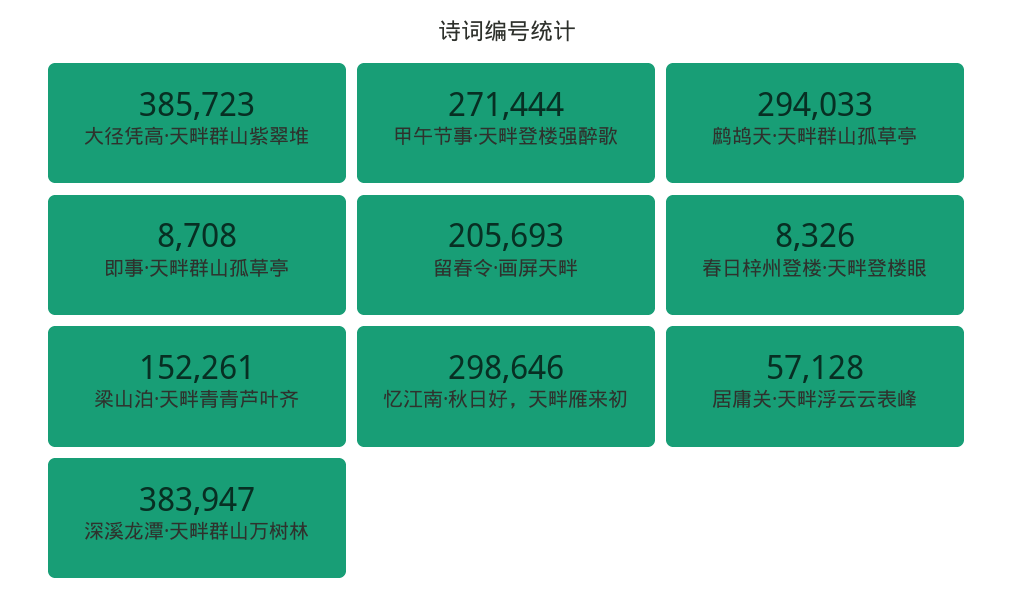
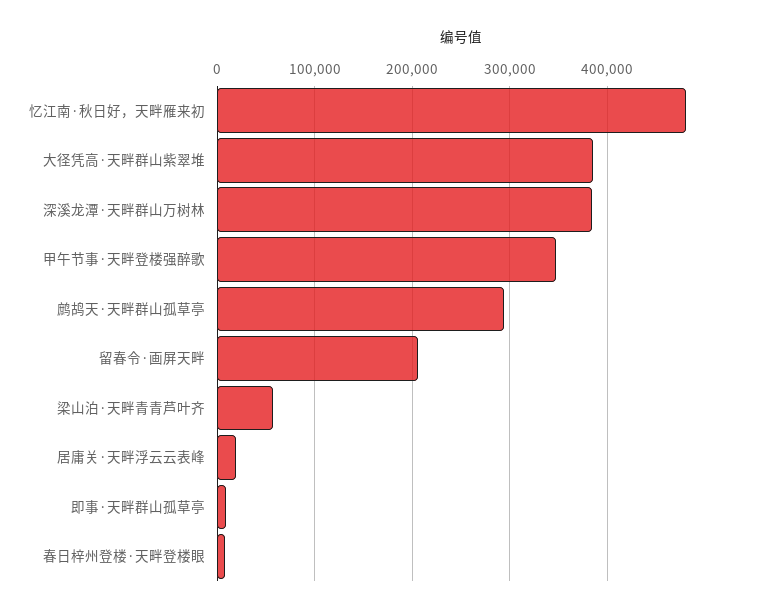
甲午节事·天畔登楼强醉歌: 271444 -> 350000
梁山泊·天畔青青芦叶齐: 152261 -> 60000
忆江南·秋日好，天畔雁来初: 298646 -> 480000
居庸关·天畔浮云云表峰: 57128 -> 20000

